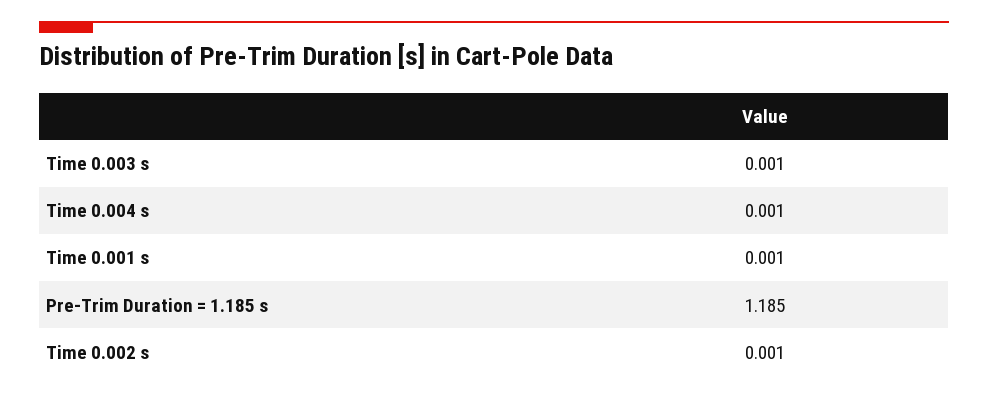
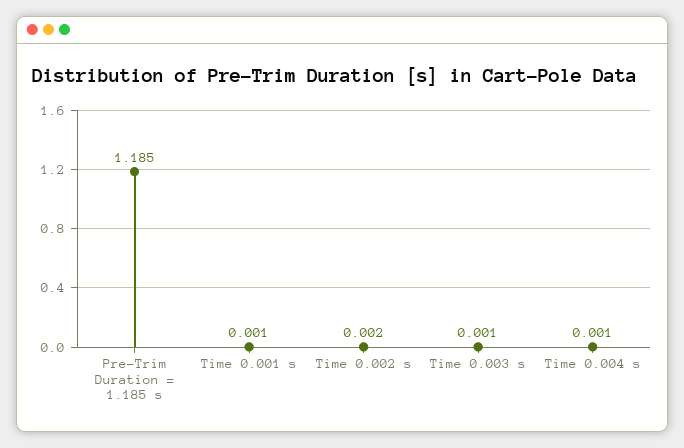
Time 0.002 s: 0.001 -> 0.002

